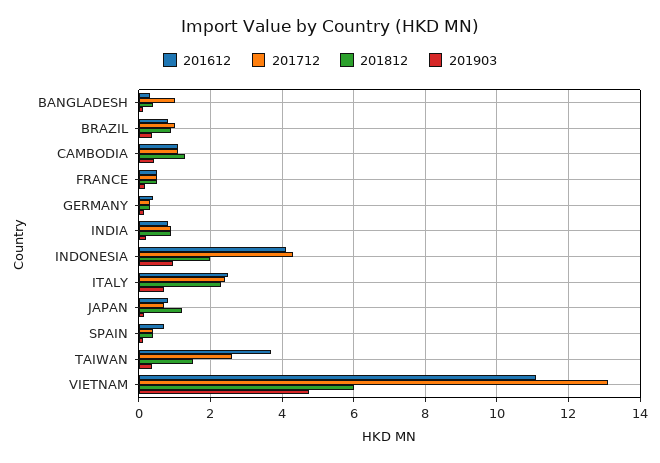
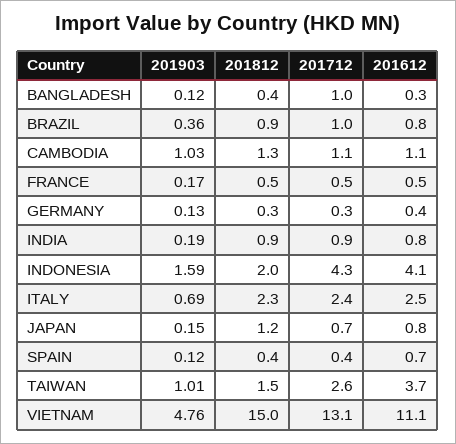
201903, CAMBODIA: 0.4 -> 1.03
201903, INDONESIA: 1 -> 1.59
201903, TAIWAN: 0.4 -> 1.01
201812, VIETNAM: 6 -> 15

